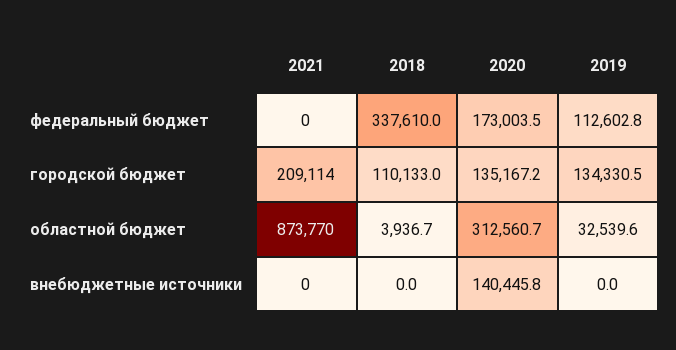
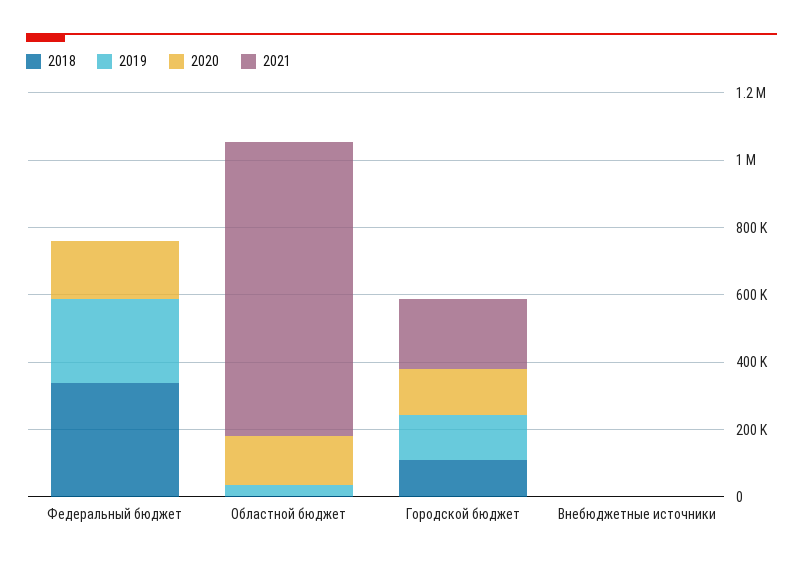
2019, федеральный бюджет: 112602.8 -> 250000
2020, областной бюджет: 312560.7 -> 150000
2020, внебюджетные источники: 140445.8 -> 0

